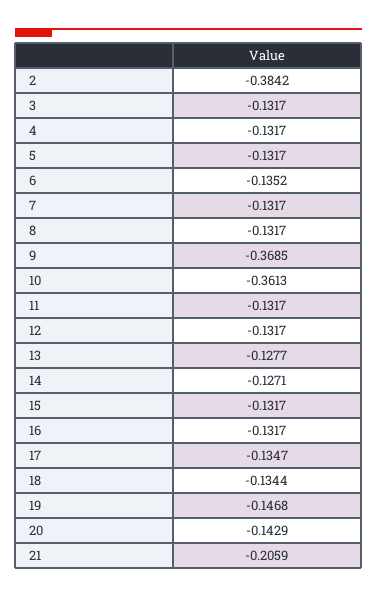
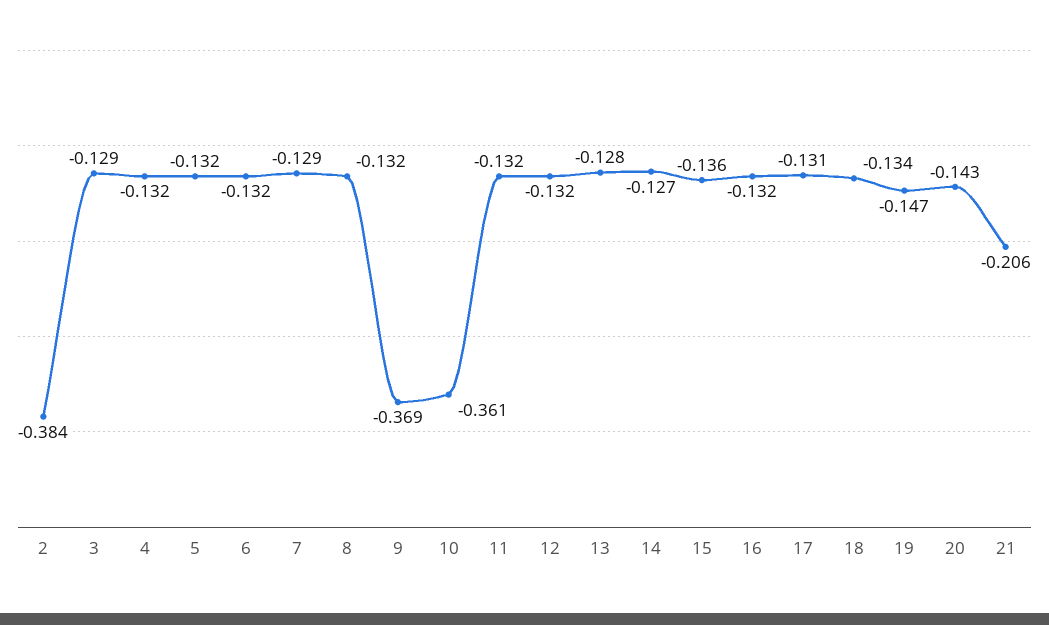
3: -0.1317 -> -0.129
6: -0.1352 -> -0.132
7: -0.1317 -> -0.129
15: -0.1317 -> -0.136
17: -0.1347 -> -0.131

